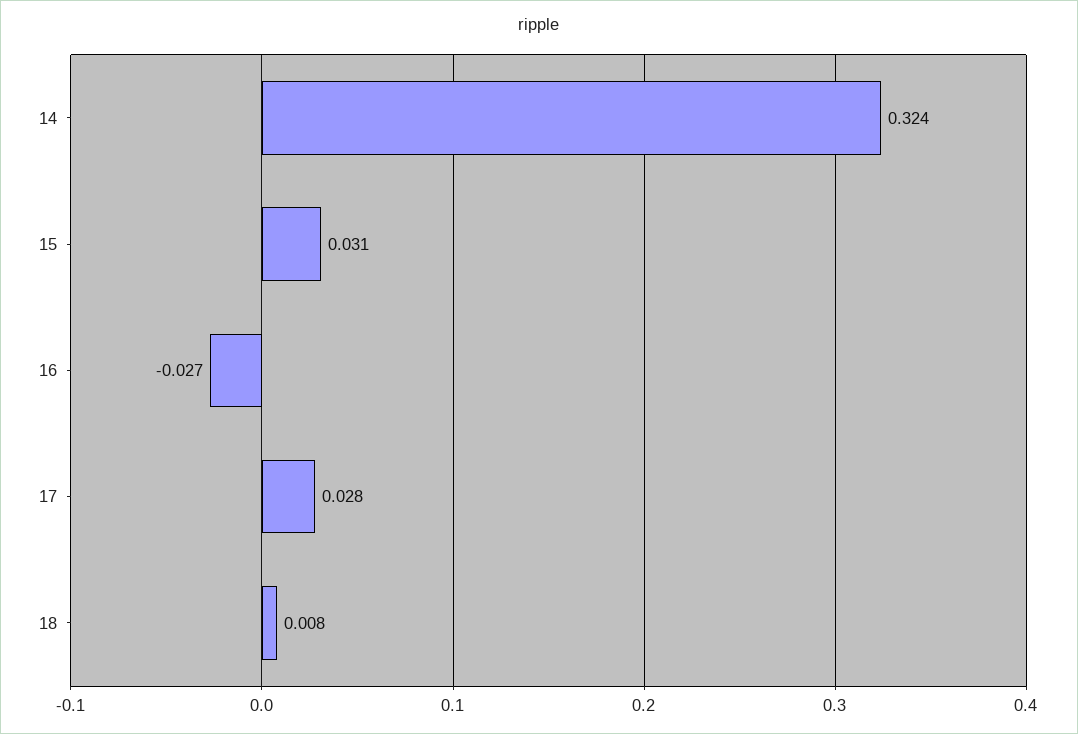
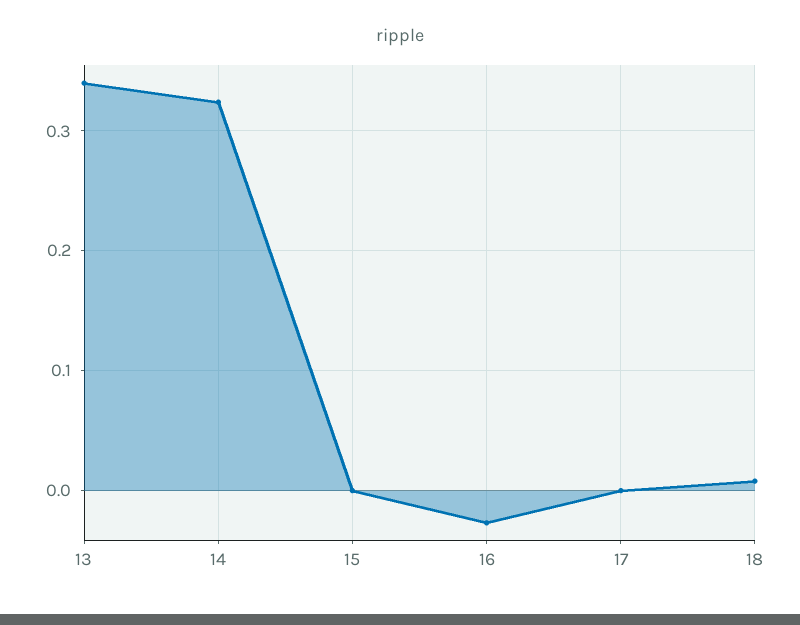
15: 0.031 -> 0
17: 0.028 -> 0
13: none -> 0.34

